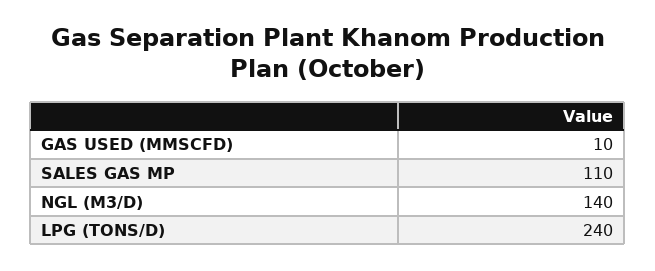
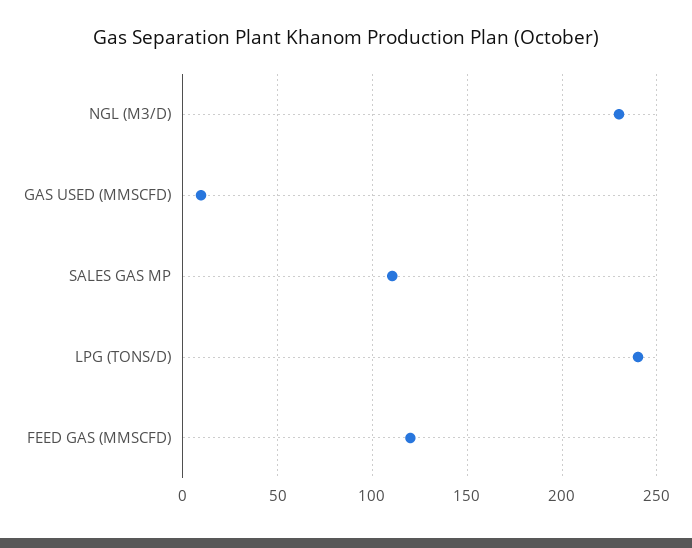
NGL (M3/D): 140 -> 230
FEED GAS (MMSCFD): none -> 120

